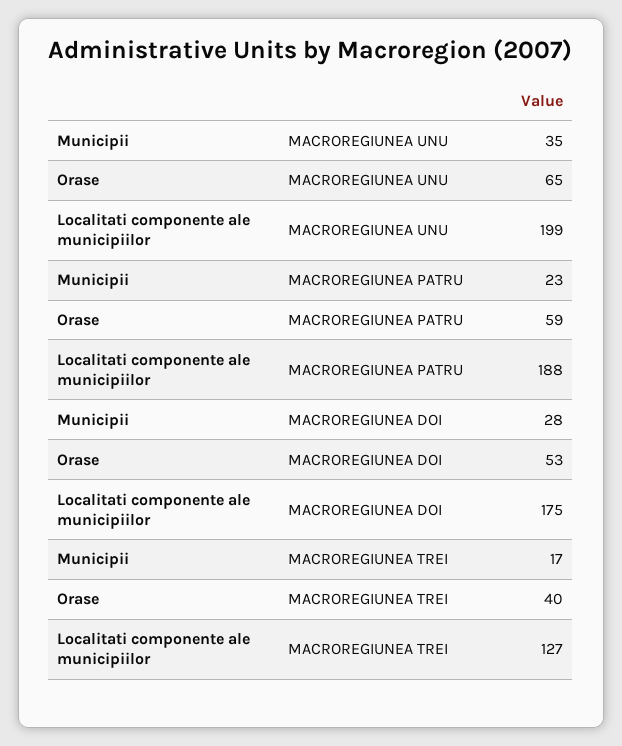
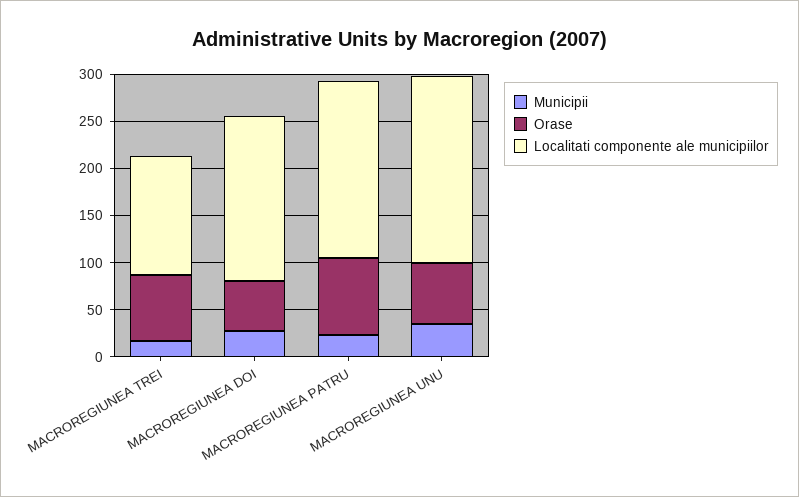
Orase, MACROREGIUNEA PATRU: 59 -> 80
Orase, MACROREGIUNEA TREI: 40 -> 70

